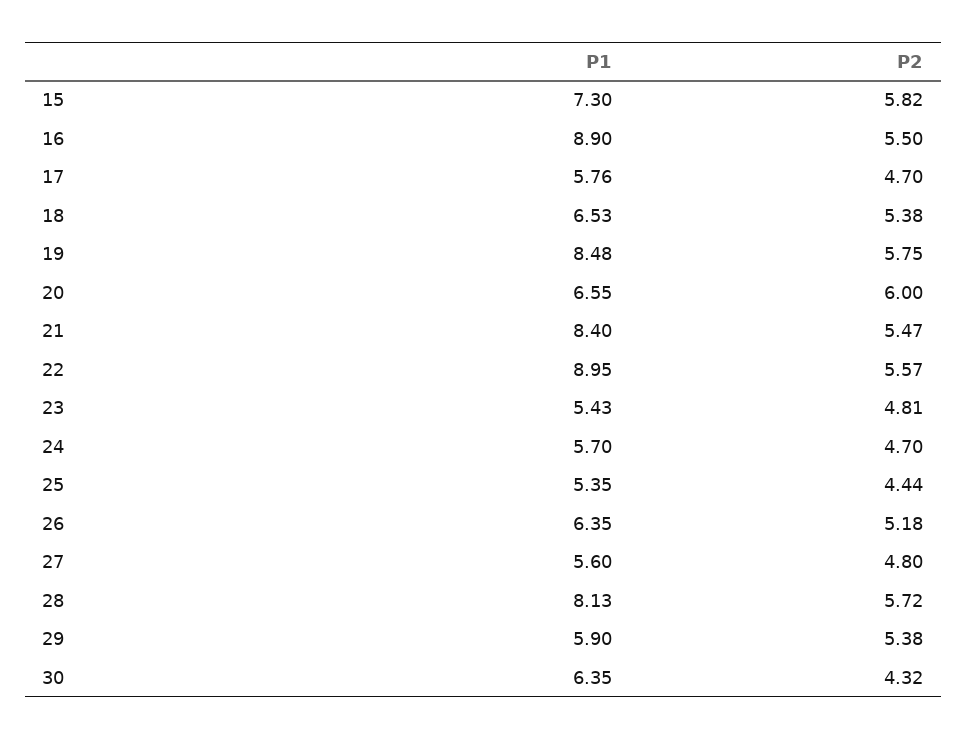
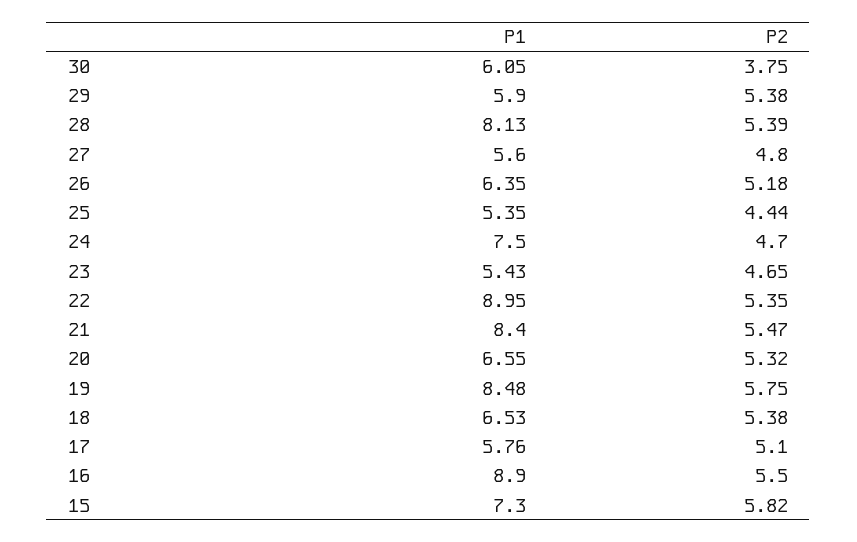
P2, 17: 4.7 -> 5.1
P2, 20: 6 -> 5.32
P2, 22: 5.57 -> 5.35
P2, 23: 4.81 -> 4.65
P1, 24: 5.7 -> 7.5
P2, 28: 5.72 -> 5.39
P1, 30: 6.35 -> 6.05
P2, 30: 4.32 -> 3.75

